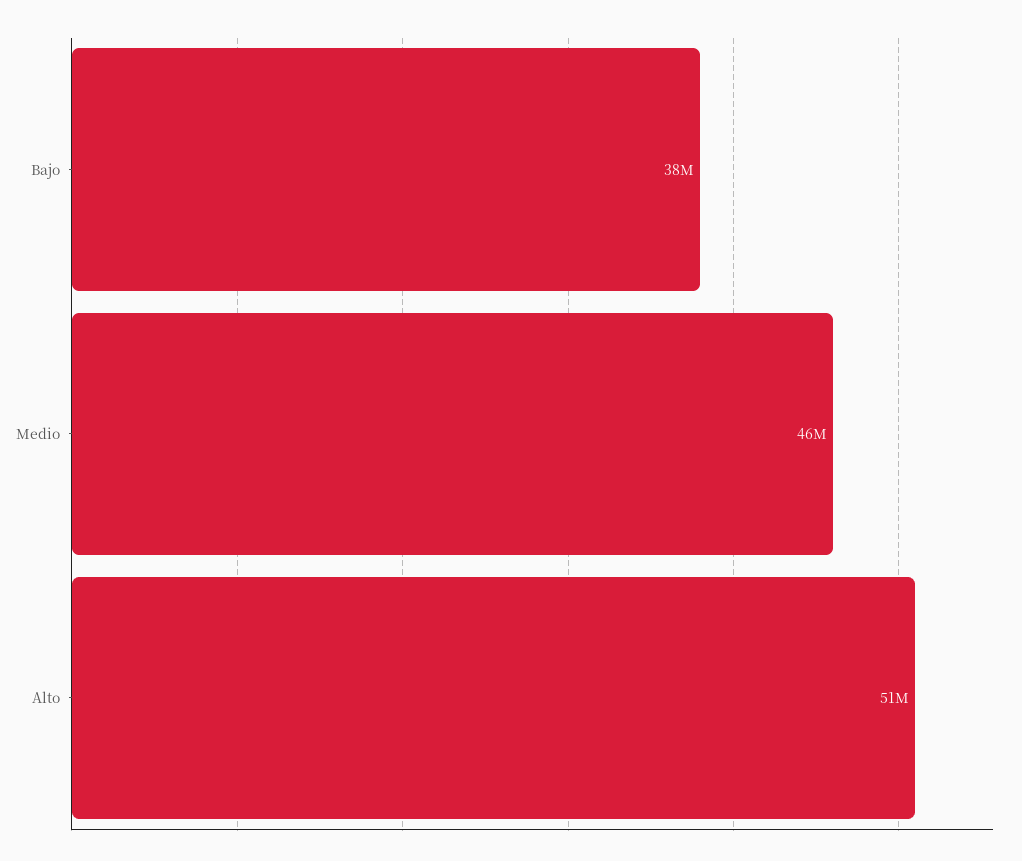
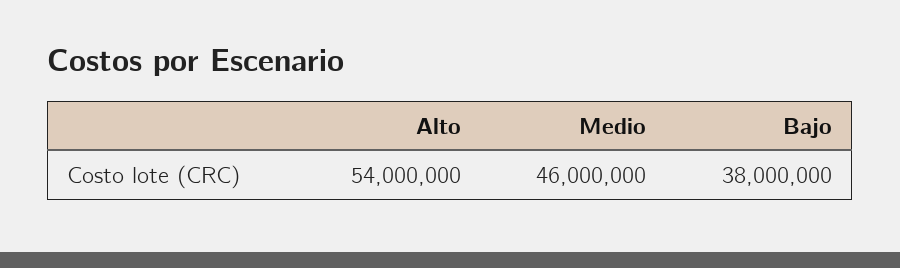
Alto: 51000000 -> 54000000

